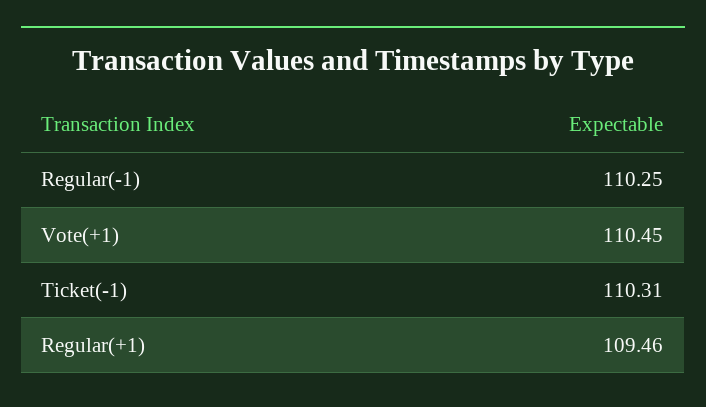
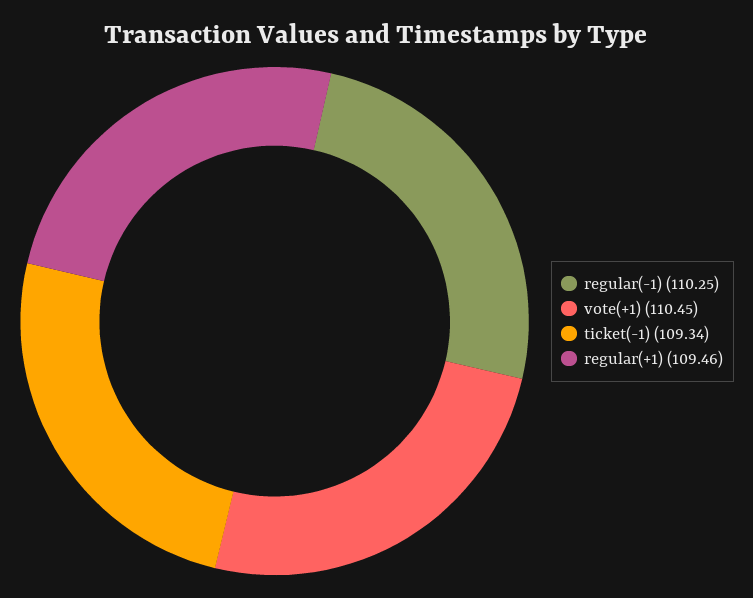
Ticket(-1): 110.31 -> 109.34

